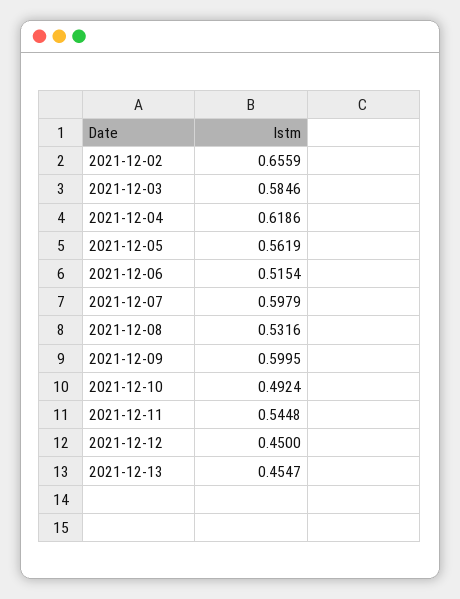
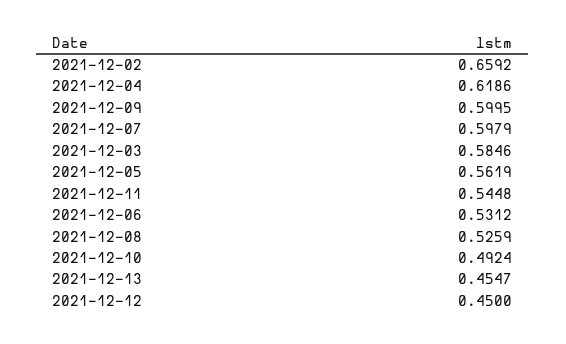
2021-12-02: 0.6559 -> 0.6592
2021-12-06: 0.5154 -> 0.5312
2021-12-08: 0.5316 -> 0.5259

